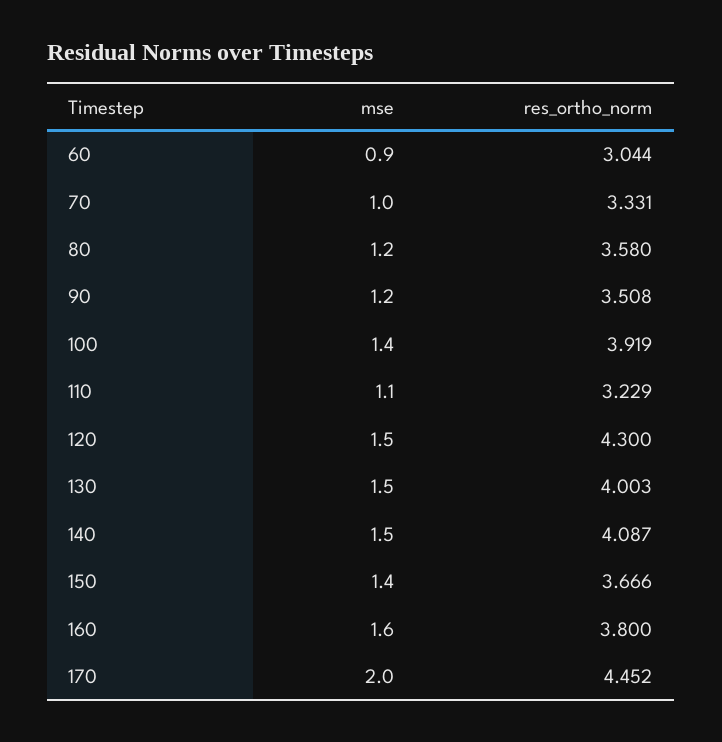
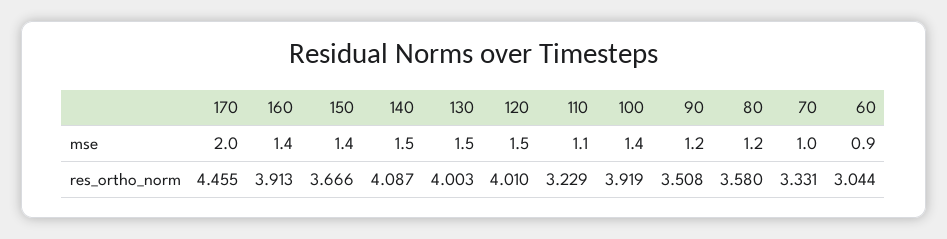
res_ortho_norm, 120: 4.3 -> 4.01
mse, 160: 1.6 -> 1.4
res_ortho_norm, 160: 3.8 -> 3.913
res_ortho_norm, 170: 4.452 -> 4.455

